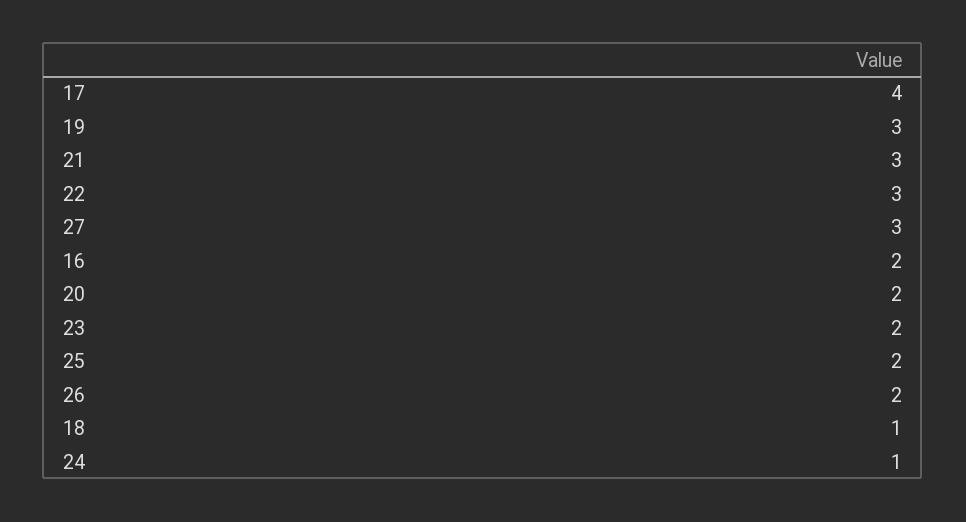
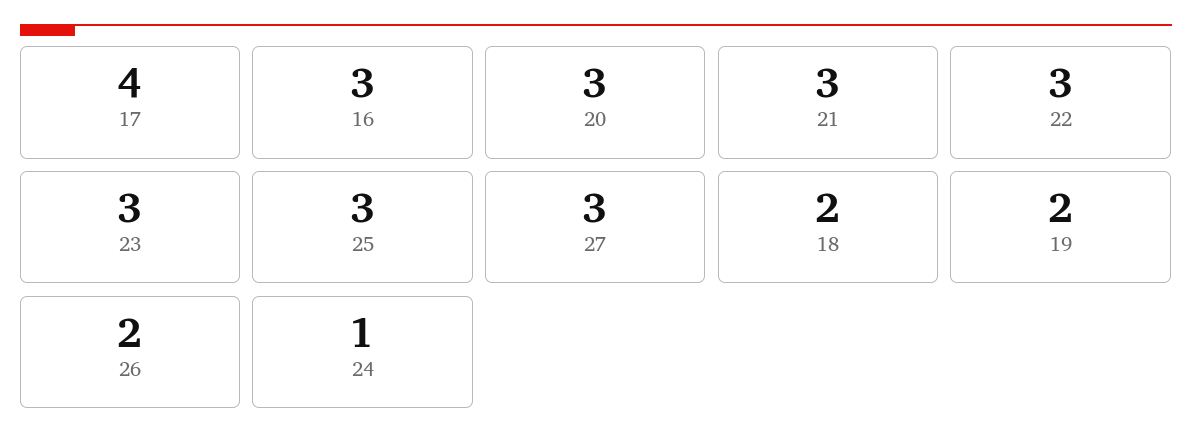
19: 3 -> 2
16: 2 -> 3
20: 2 -> 3
23: 2 -> 3
25: 2 -> 3
18: 1 -> 2

